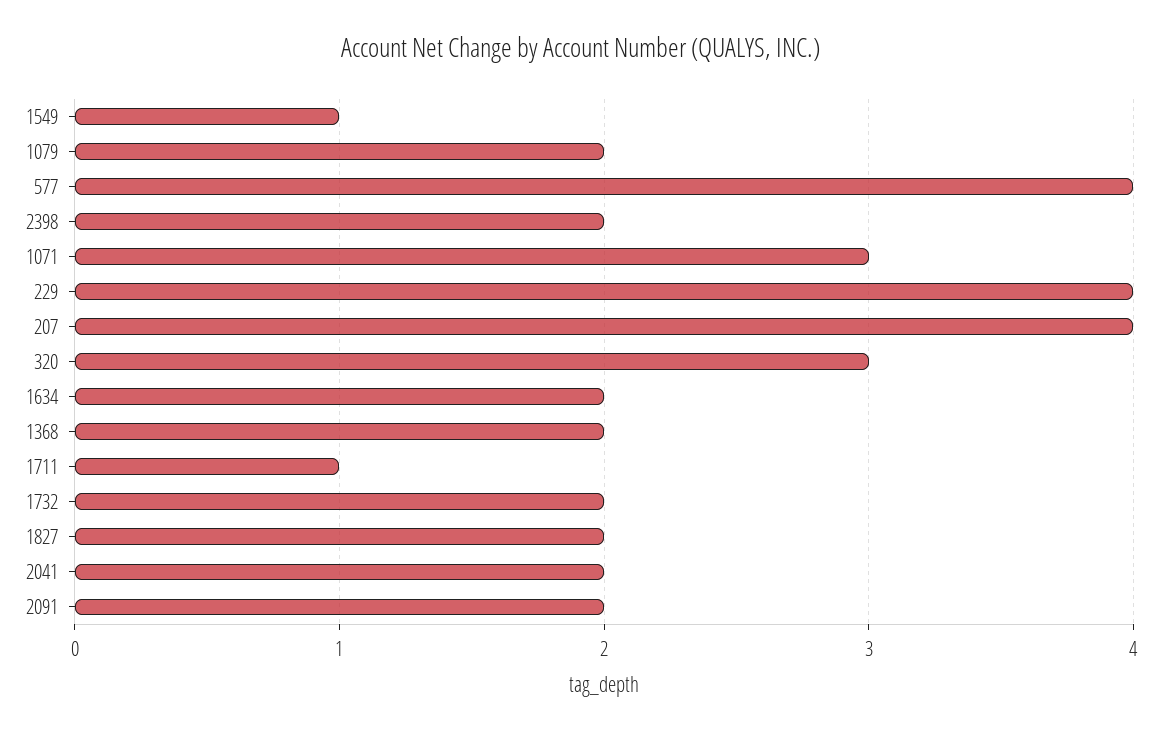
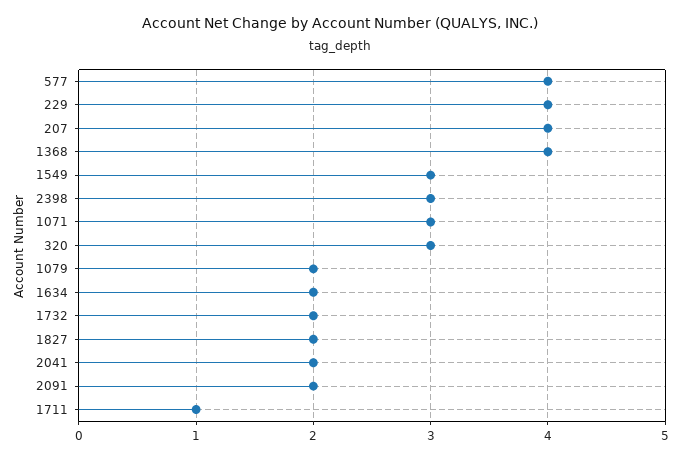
1549: 1 -> 3
2398: 2 -> 3
1368: 2 -> 4

